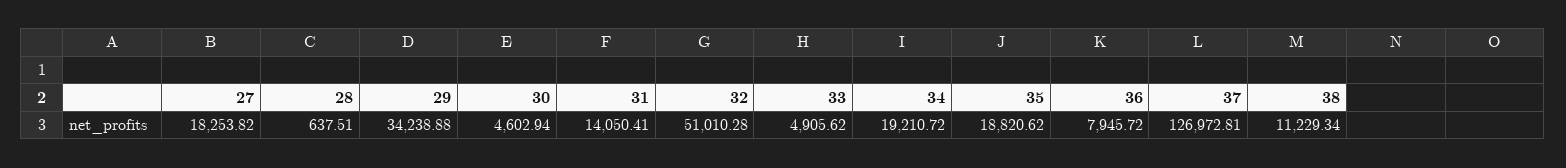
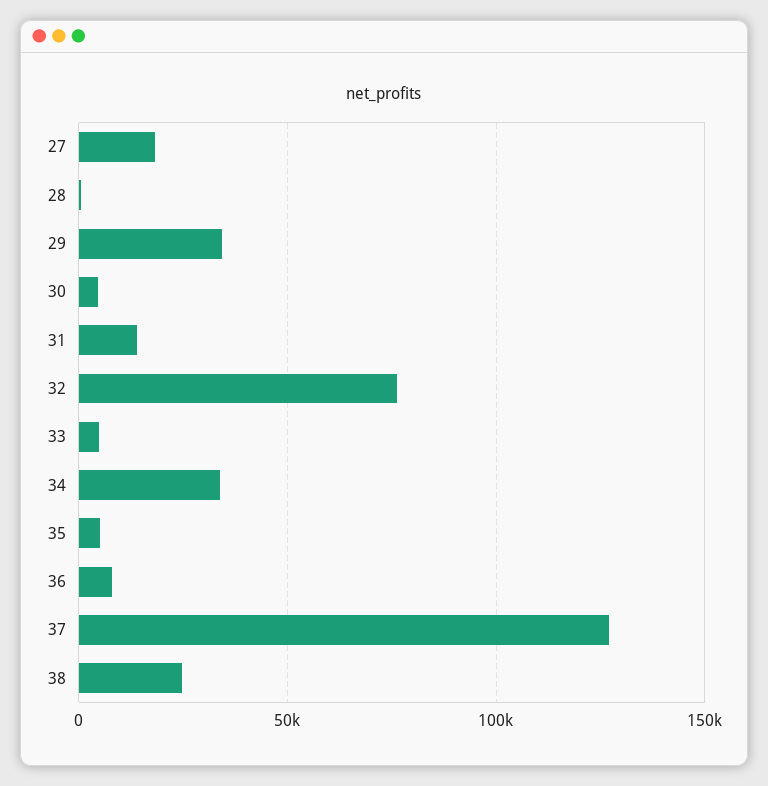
32: 51010.28 -> 75000
34: 19210.72 -> 35000
35: 18820.62 -> 5000
38: 11229.34 -> 25000

